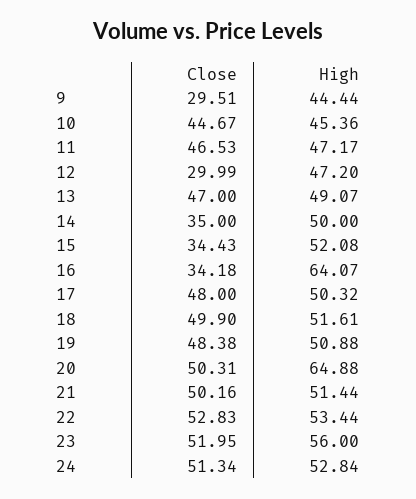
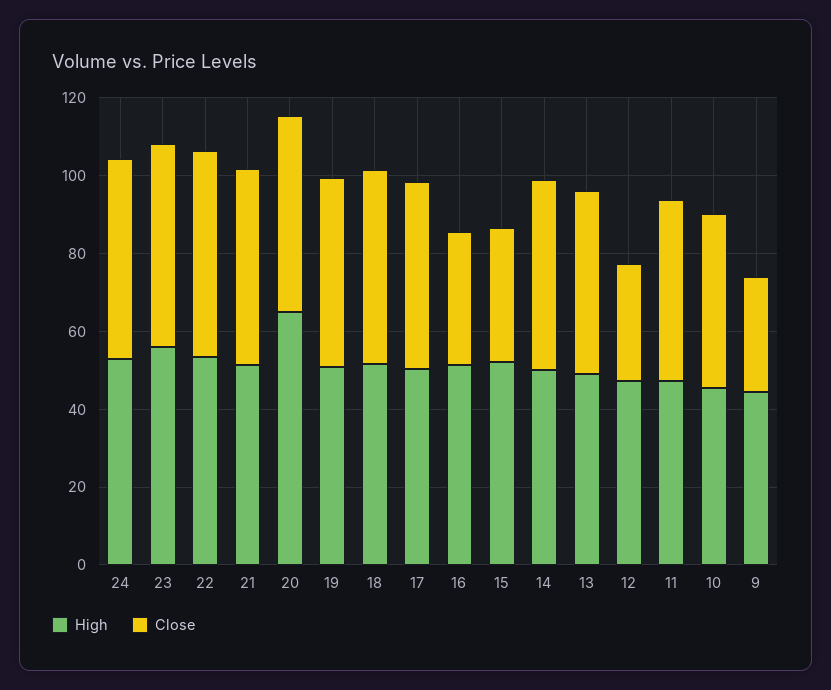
Close, 14: 35 -> 50
High, 16: 64.07 -> 50

